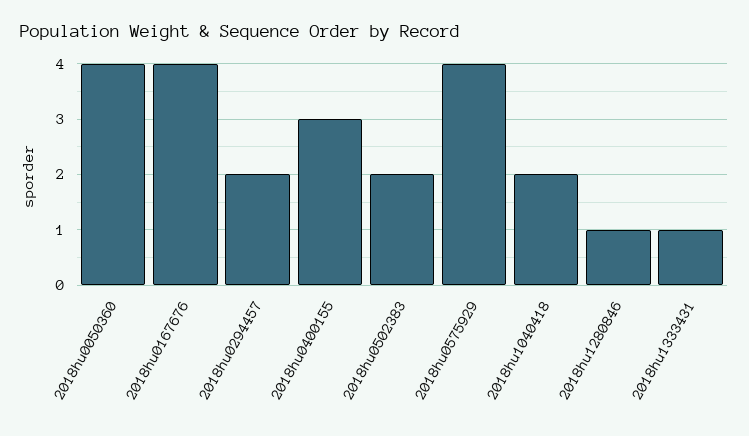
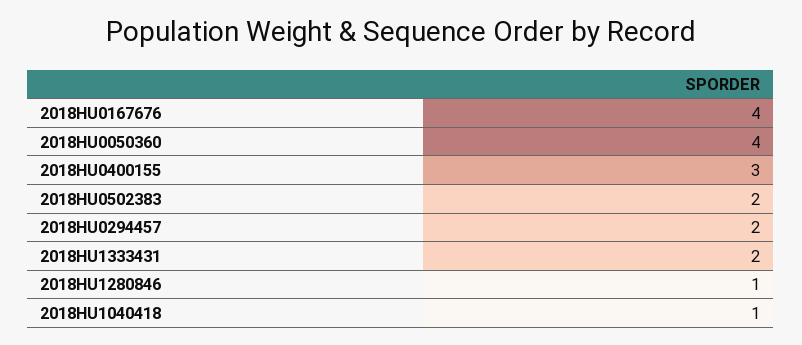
2018hu0575929: 4 -> none
2018hu1040418: 2 -> 1
2018hu1333431: 1 -> 2

